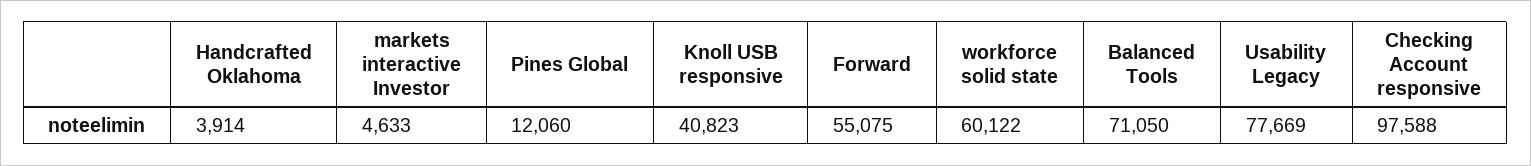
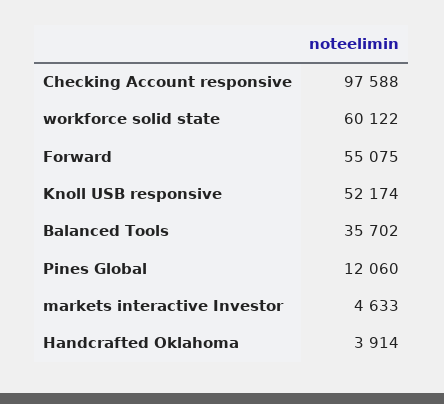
Knoll USB responsive: 40823 -> 52174
Balanced Tools: 71050 -> 35702
Usability Legacy: 77669 -> none

